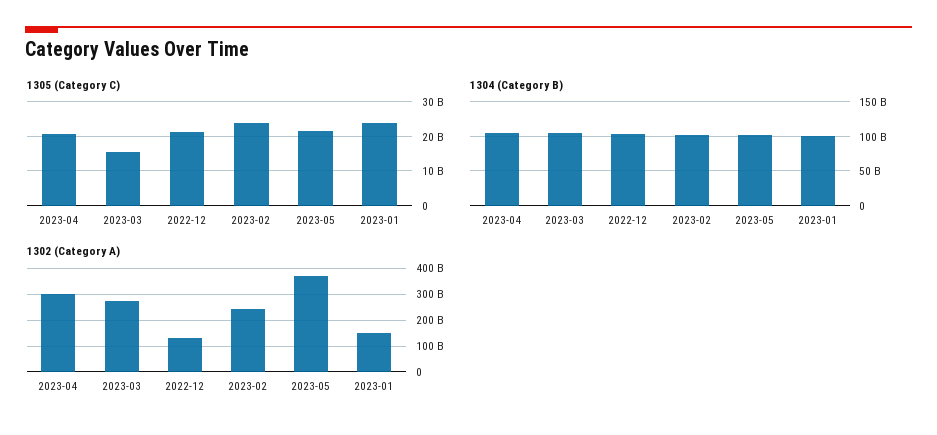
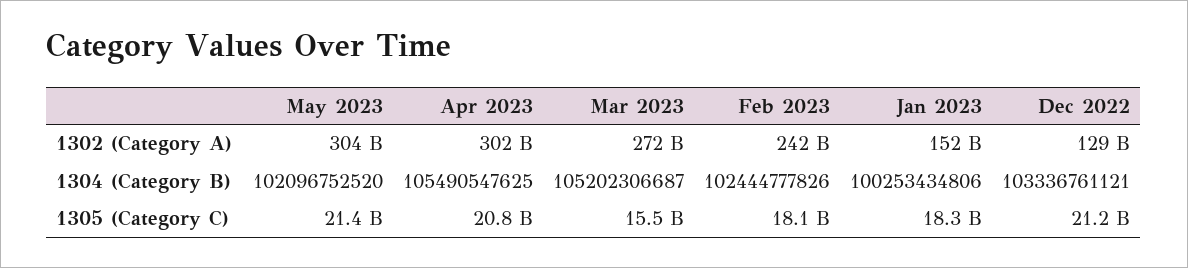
1305 (Category C), 2023-02: 24000000000 -> 18100000000
1305 (Category C), 2023-01: 24000000000 -> 18300000000
1302 (Category A), 2023-05: 375000000000 -> 304000000000

